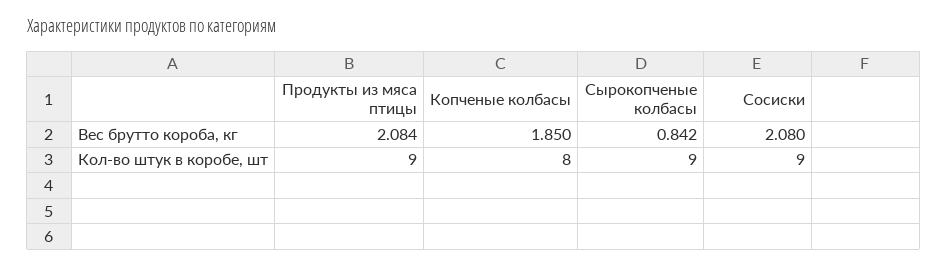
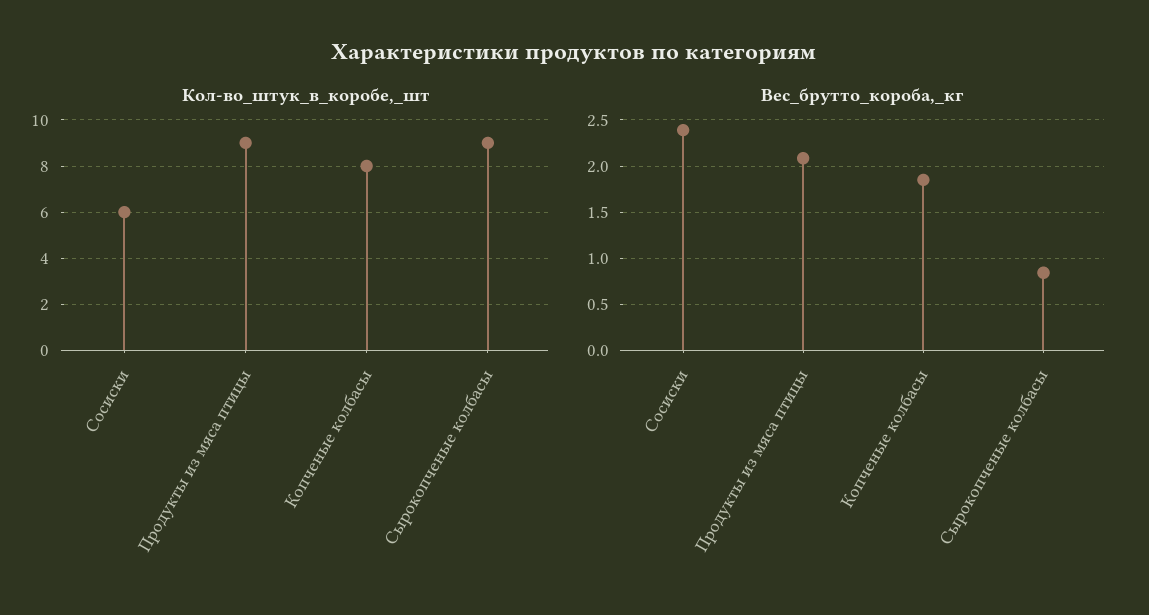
Вес брутто короба, кг, Сосиски: 2.08 -> 2.4
Кол-во штук в коробе, шт, Сосиски: 9 -> 6

